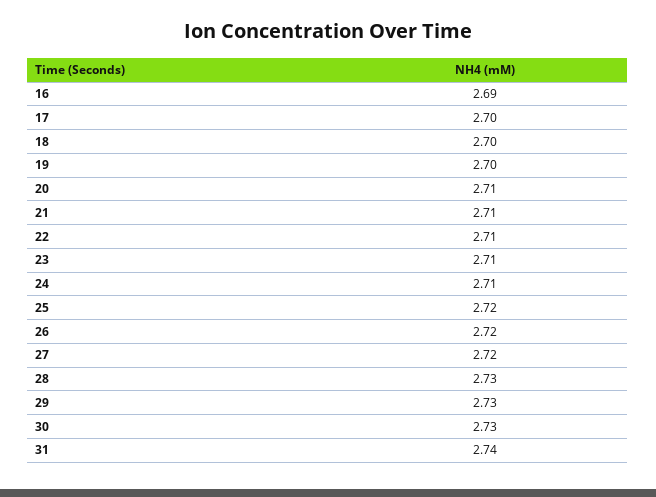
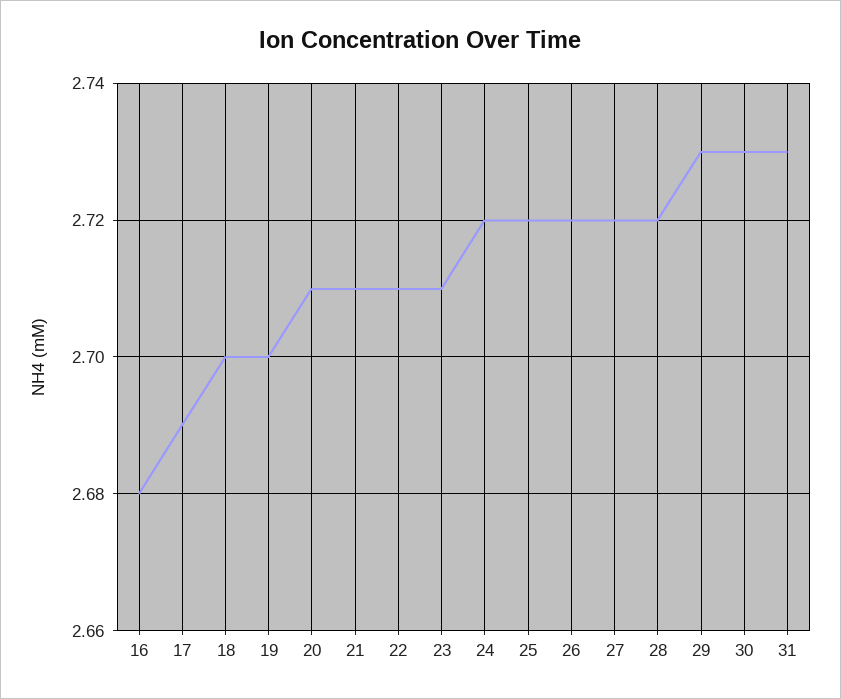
16: 2.69 -> 2.68
17: 2.7 -> 2.69
24: 2.71 -> 2.72
28: 2.73 -> 2.72
31: 2.74 -> 2.73

